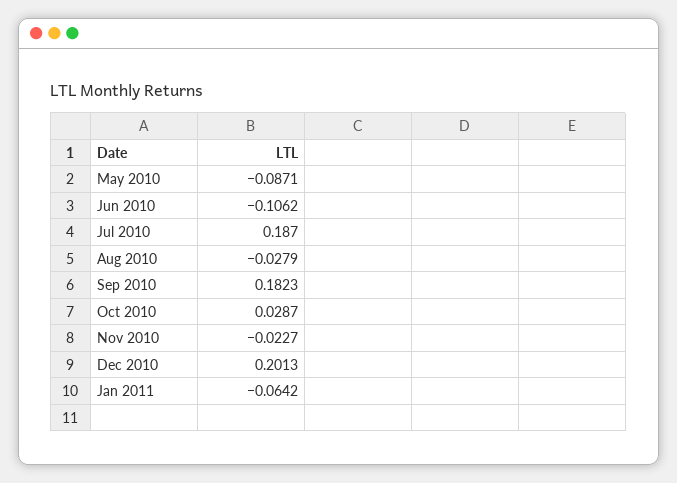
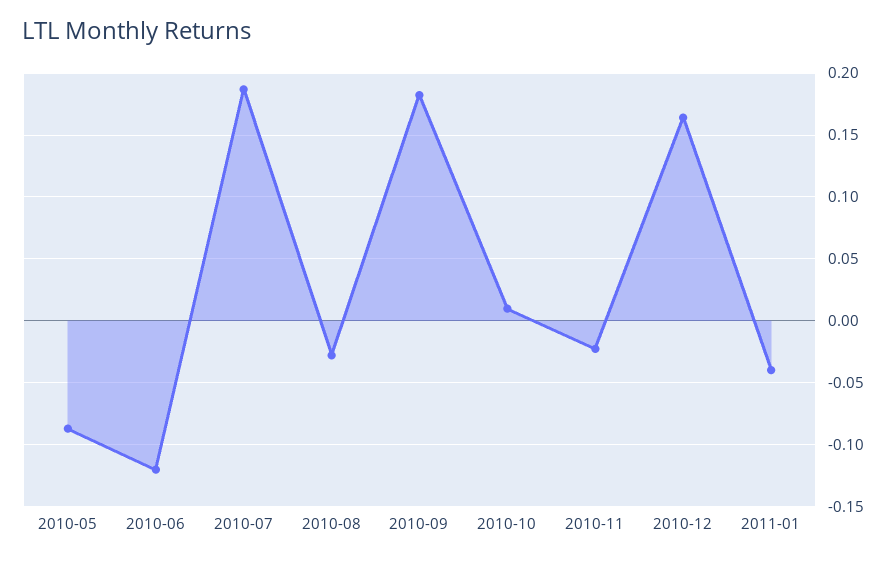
Jun 2010: -0.1062 -> -0.12
Oct 2010: 0.0287 -> 0.01
Dec 2010: 0.2013 -> 0.165
Jan 2011: -0.0642 -> -0.04

